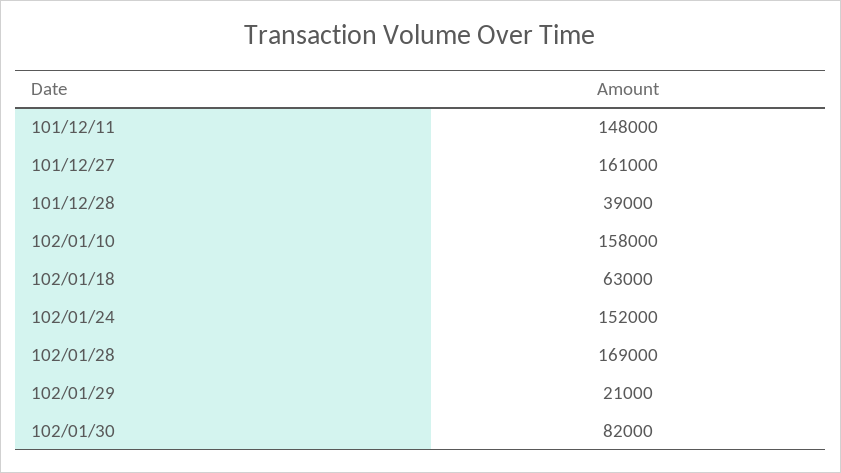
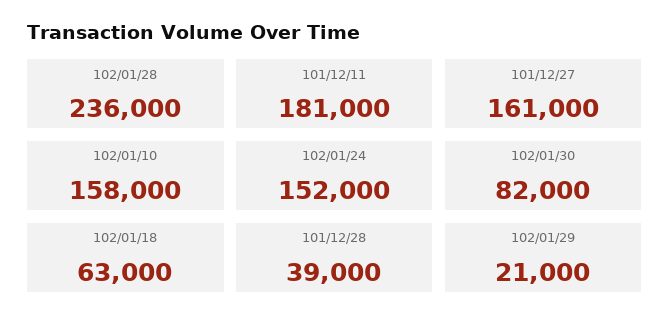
101/12/11: 148000 -> 181000
102/01/28: 169000 -> 236000

